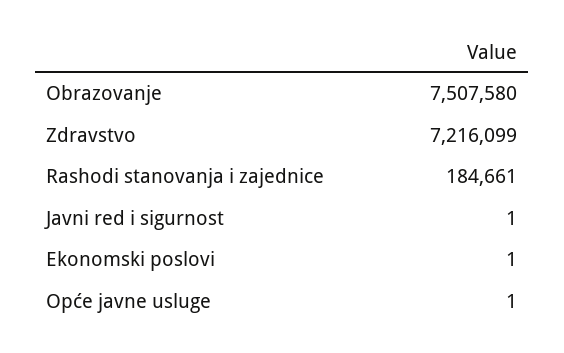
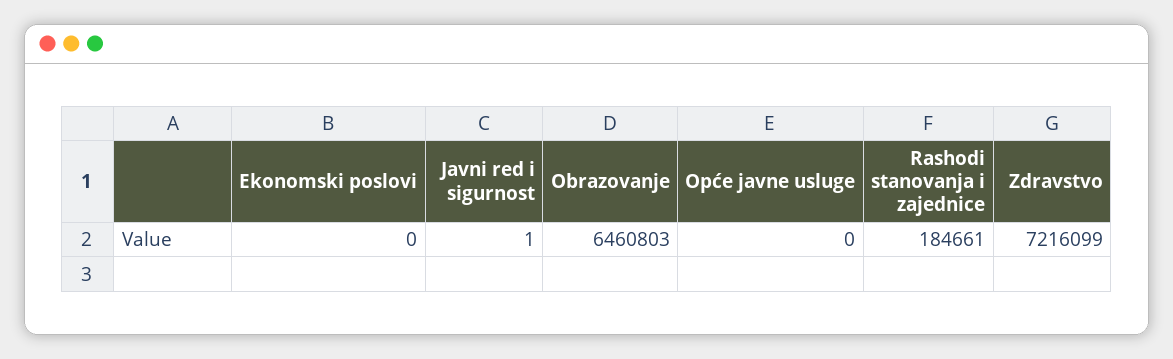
Obrazovanje: 7507580 -> 6460803
Ekonomski poslovi: 1 -> 0
Opće javne usluge: 1 -> 0

